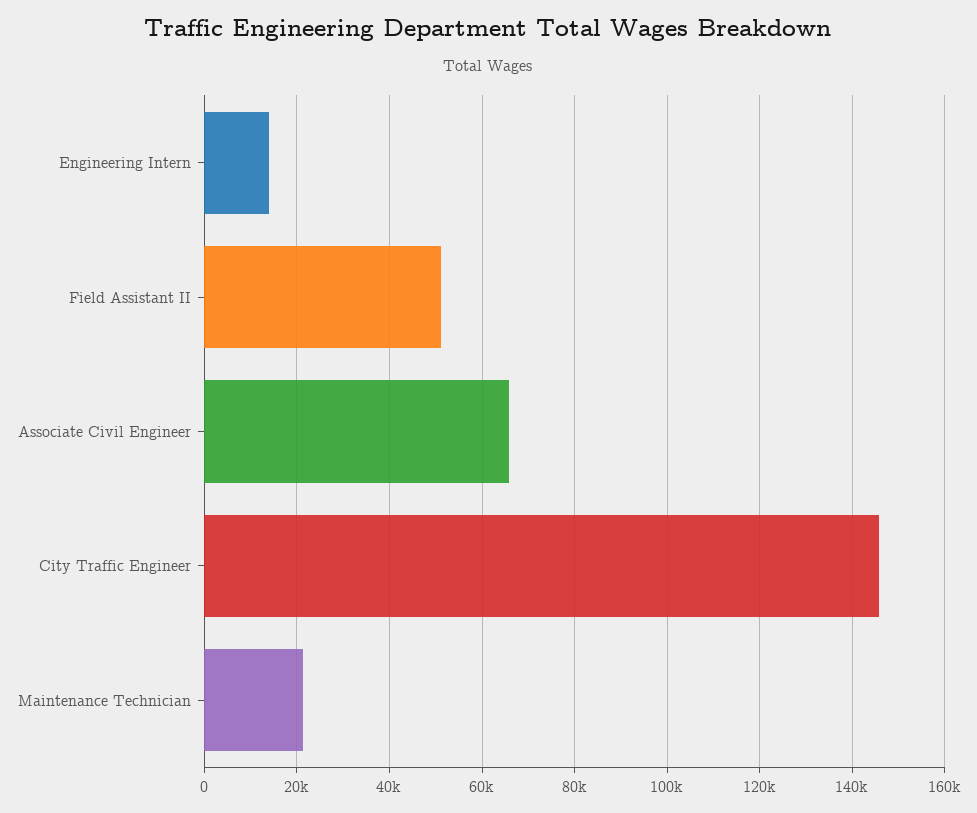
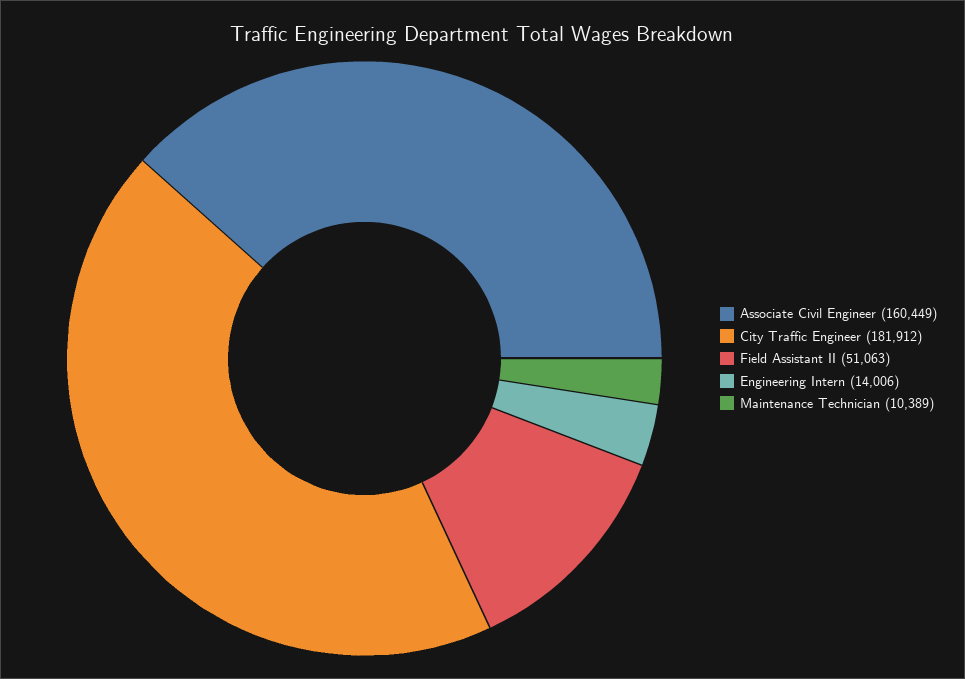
Associate Civil Engineer: 66000 -> 160449
City Traffic Engineer: 146000 -> 181912
Maintenance Technician: 22000 -> 10389

